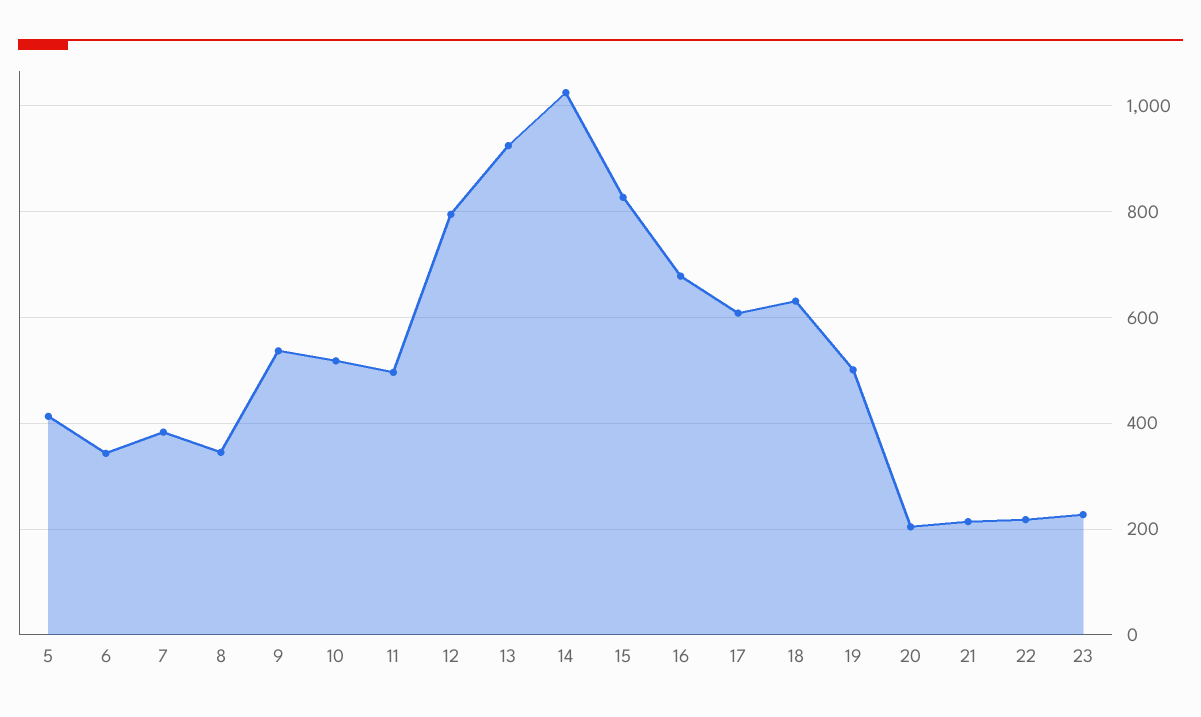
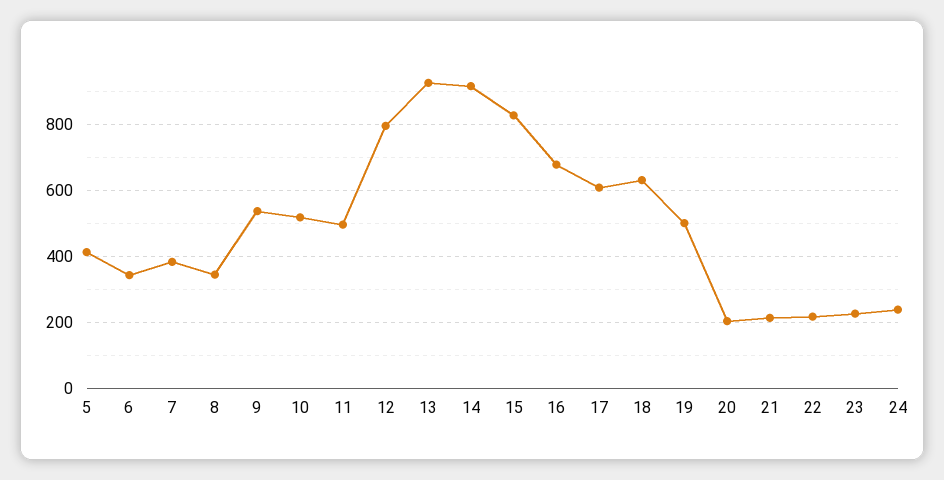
14: 1020 -> 920
24: none -> 240

